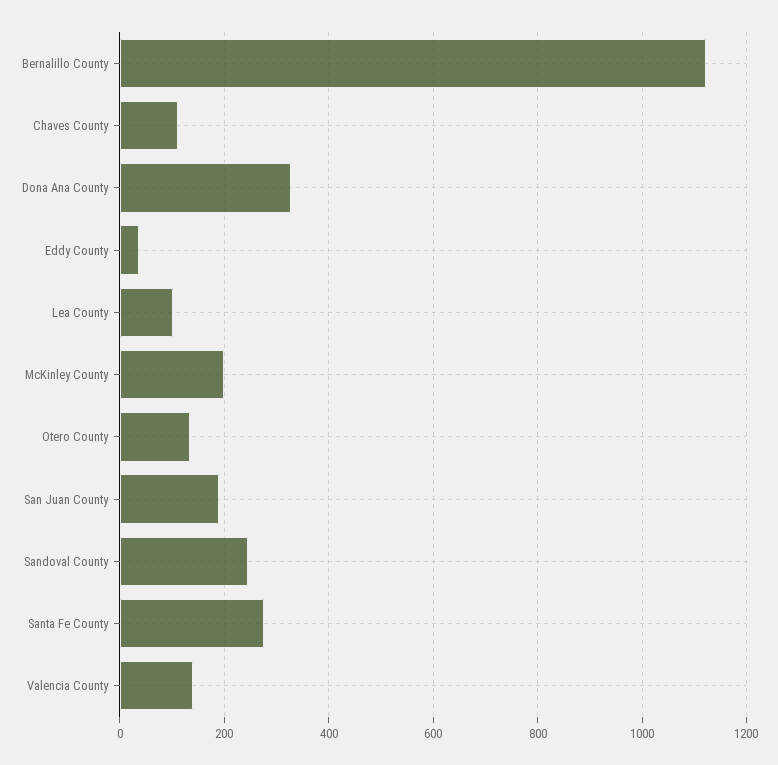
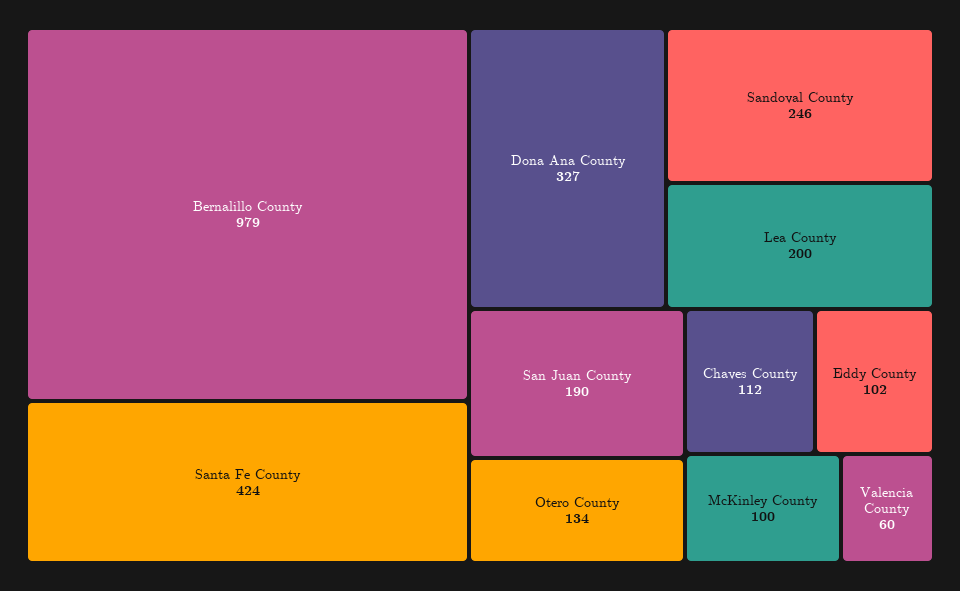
Bernalillo County: 1120 -> 979
Eddy County: 40 -> 102
Lea County: 100 -> 200
McKinley County: 200 -> 100
Santa Fe County: 280 -> 424
Valencia County: 140 -> 60

